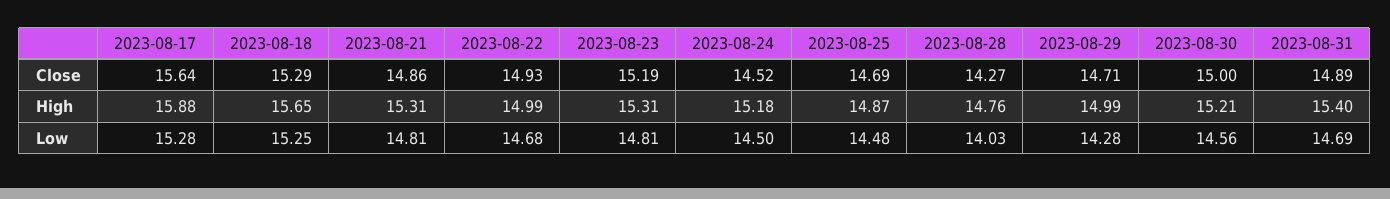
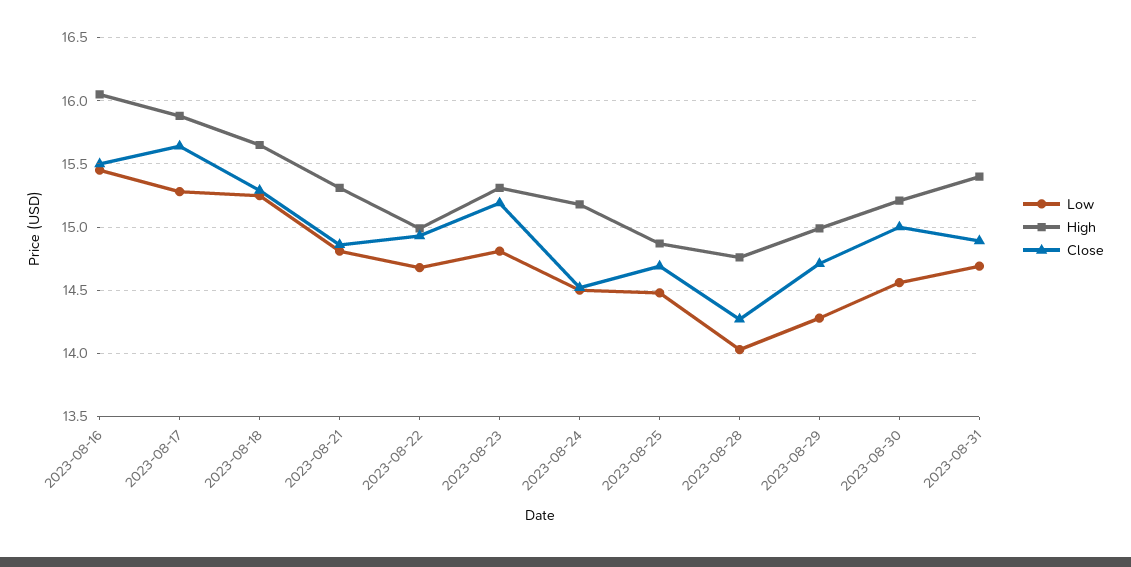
Low, 2023-08-16: none -> 15.45
High, 2023-08-16: none -> 16.05
Close, 2023-08-16: none -> 15.5

